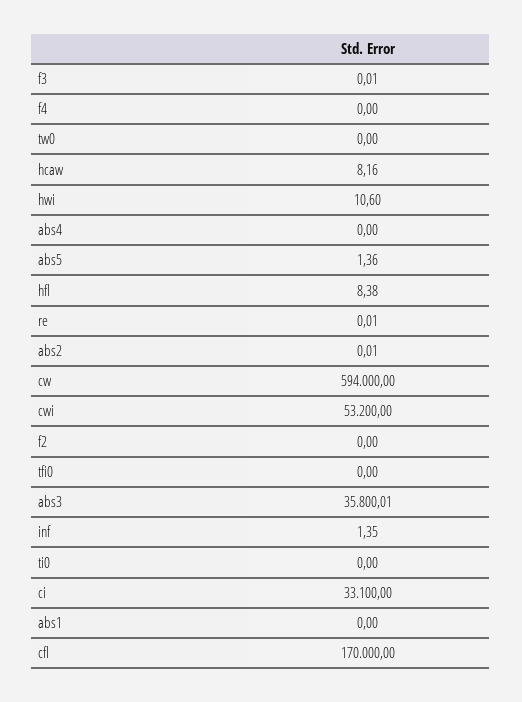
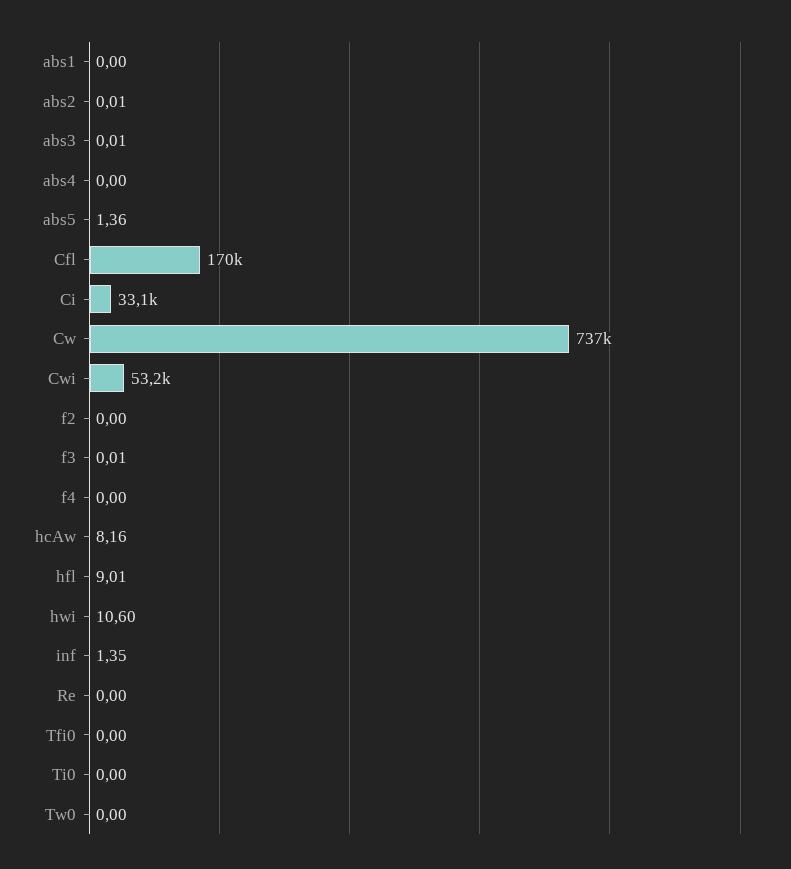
hfl: 8.38 -> 9.01
re: 0.01 -> 0
cw: 594000 -> 737000
abs3: 35800.01 -> 0.01

